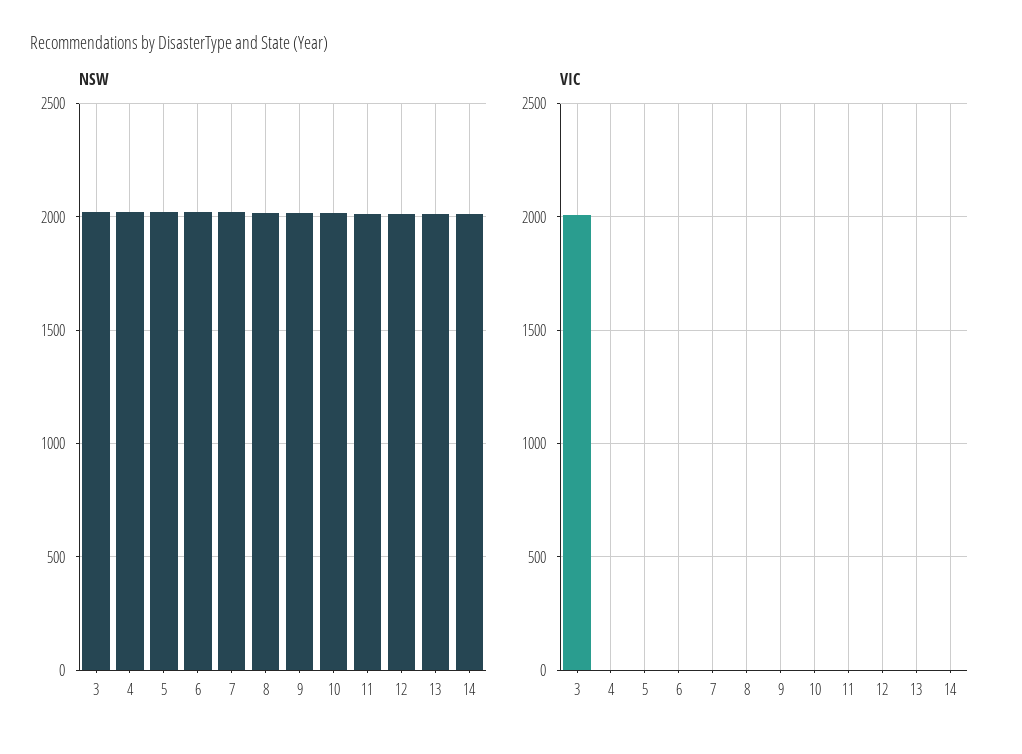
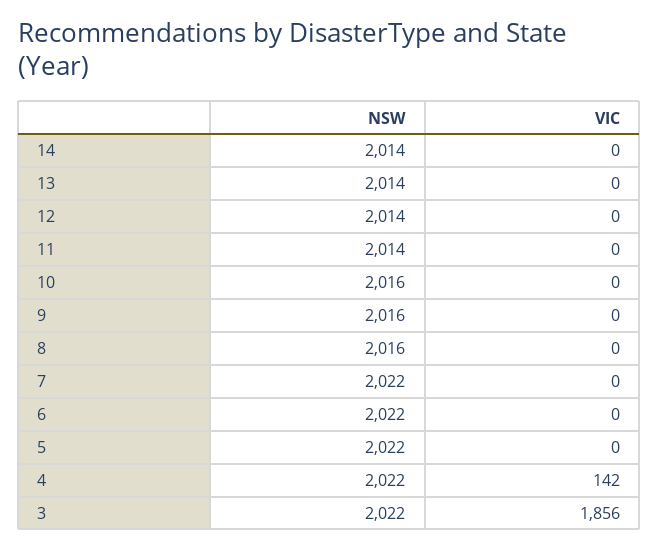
VIC, 3: 2000 -> 1856
VIC, 4: 0 -> 142

